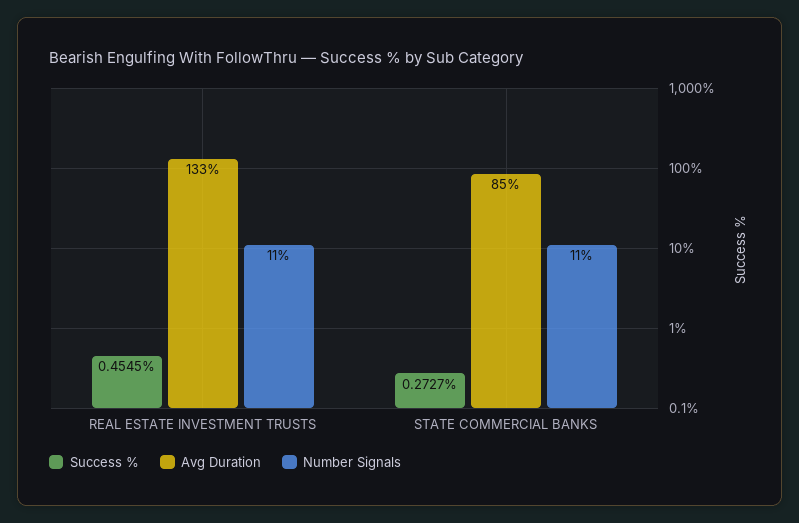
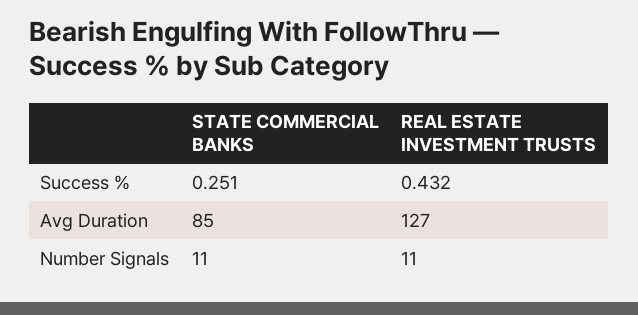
Success %, REAL ESTATE INVESTMENT TRUSTS: 0.4545 -> 0.432
Avg Duration, REAL ESTATE INVESTMENT TRUSTS: 133 -> 127
Success %, STATE COMMERCIAL BANKS: 0.2727 -> 0.251

